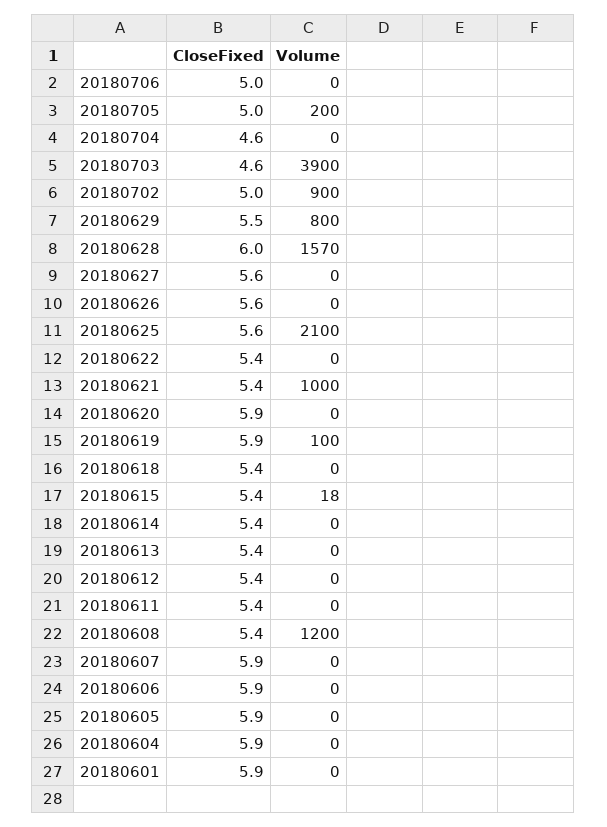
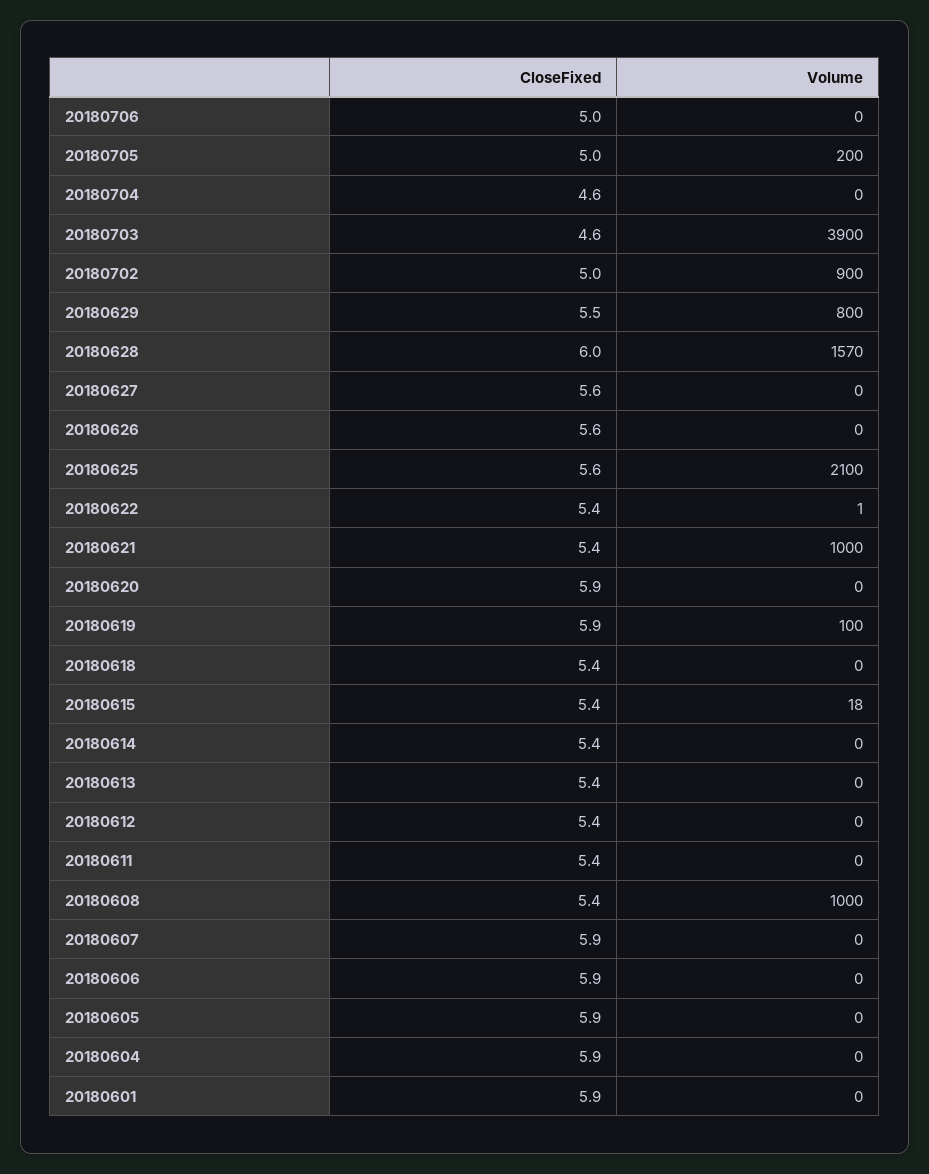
Volume, 20180622: 0 -> 1
Volume, 20180608: 1200 -> 1000

